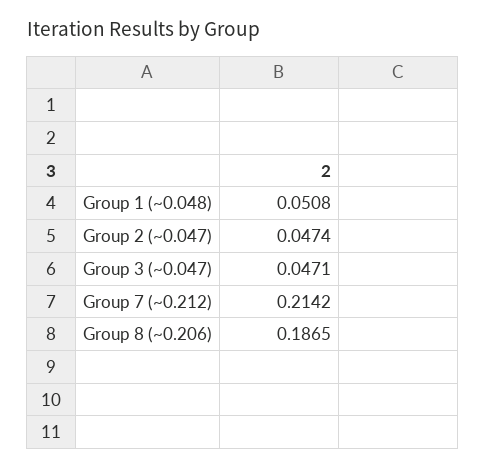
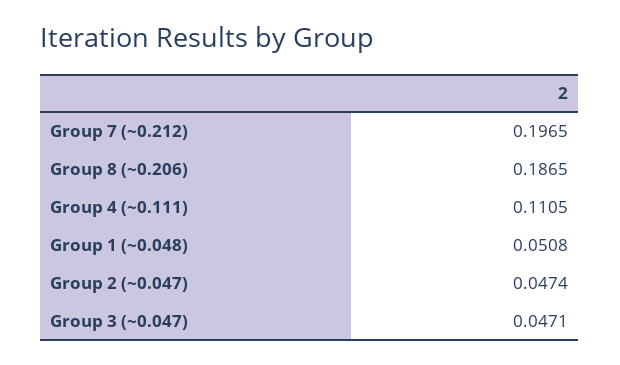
Group 7 (~0.212): 0.2142 -> 0.1965
Group 4 (~0.111): none -> 0.1105

